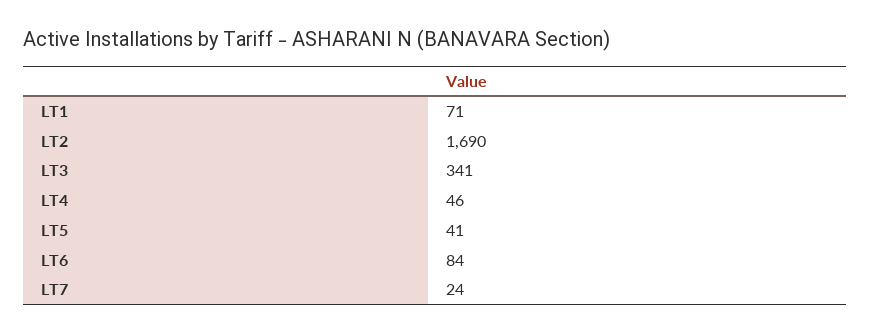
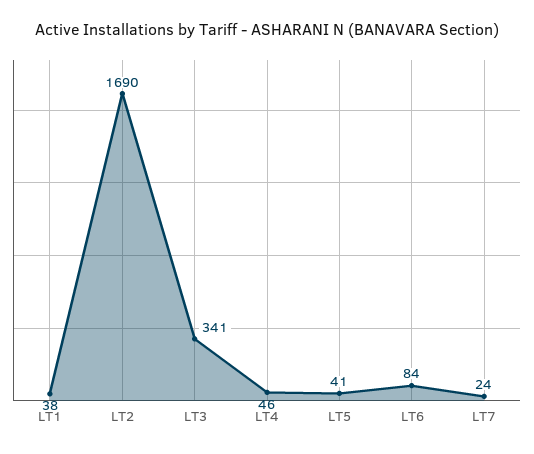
LT1: 71 -> 38

